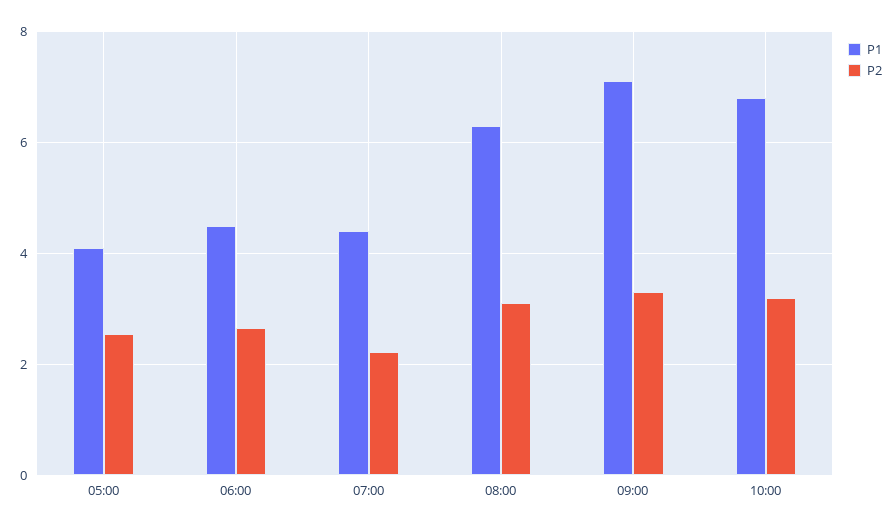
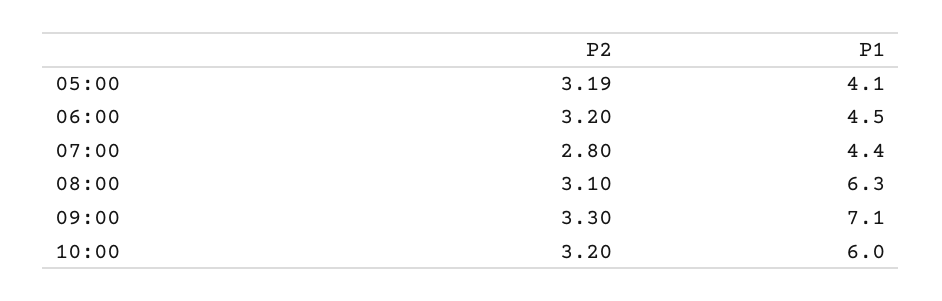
P2, 05:00: 2.6 -> 3.19
P2, 06:00: 2.6 -> 3.2
P2, 07:00: 2.2 -> 2.8
P1, 10:00: 6.8 -> 6

